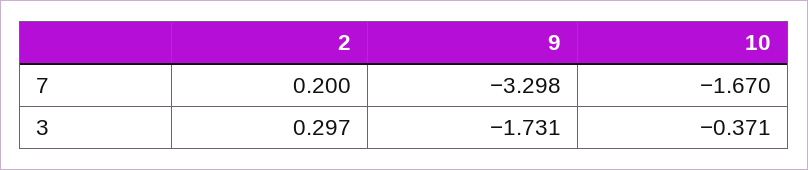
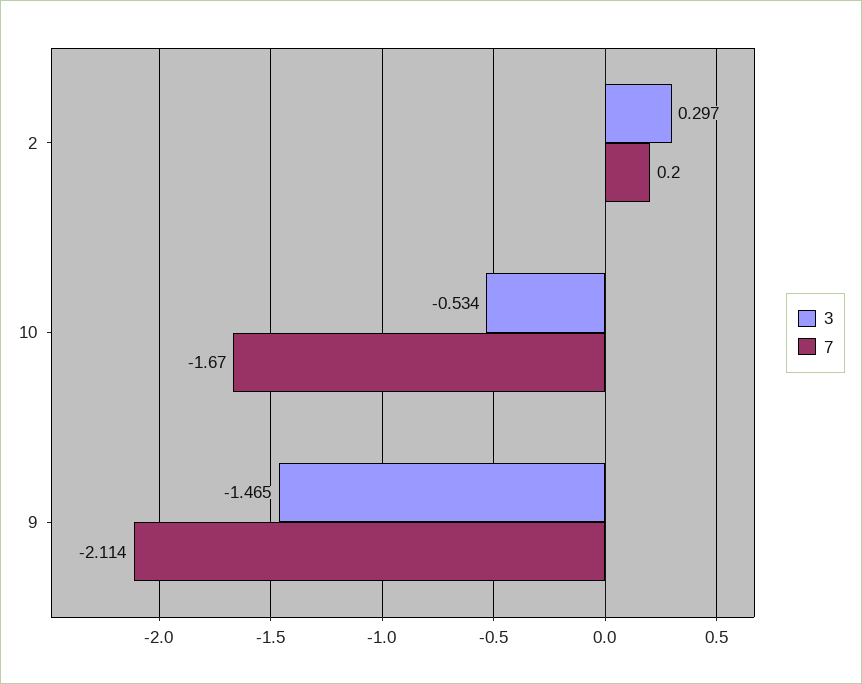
7, 9: -3.298 -> -2.114
3, 9: -1.731 -> -1.465
3, 10: -0.371 -> -0.534

